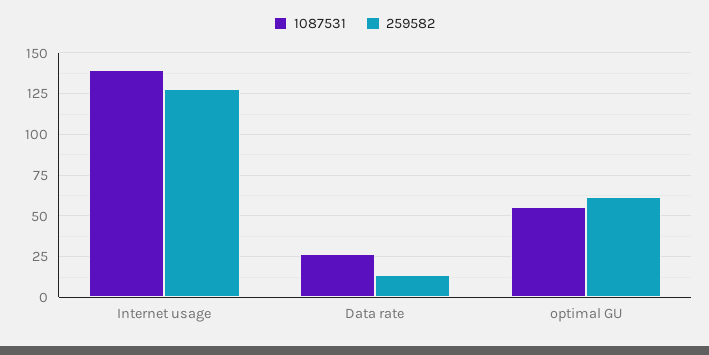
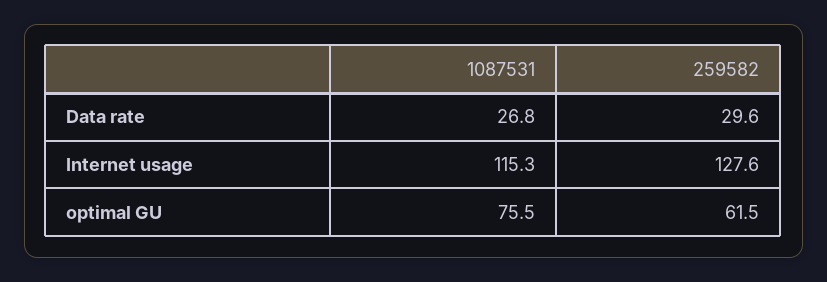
1087531, Internet usage: 140 -> 115.3
259582, Data rate: 15 -> 29.6
1087531, optimal GU: 55 -> 75.5

